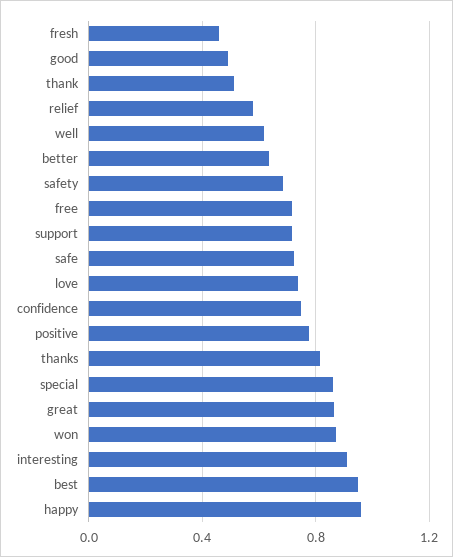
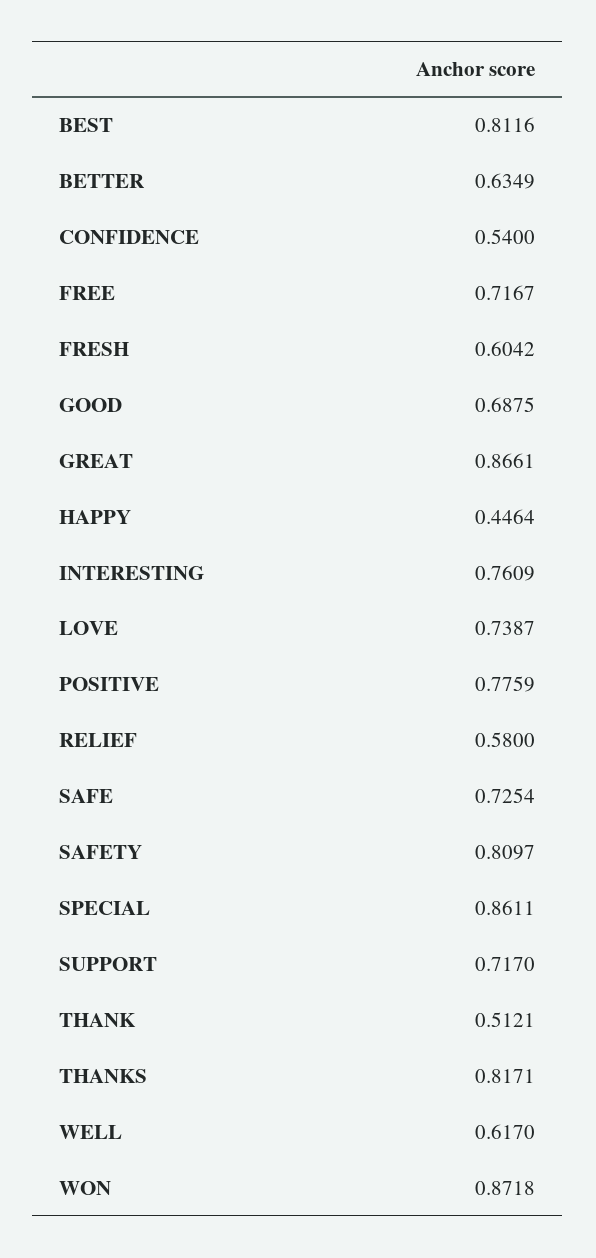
fresh: 0.45 -> 0.6042
good: 0.5 -> 0.6875
safety: 0.7 -> 0.8097
confidence: 0.75 -> 0.54
interesting: 0.9 -> 0.7609
best: 0.95 -> 0.8116
happy: 0.95 -> 0.4464

